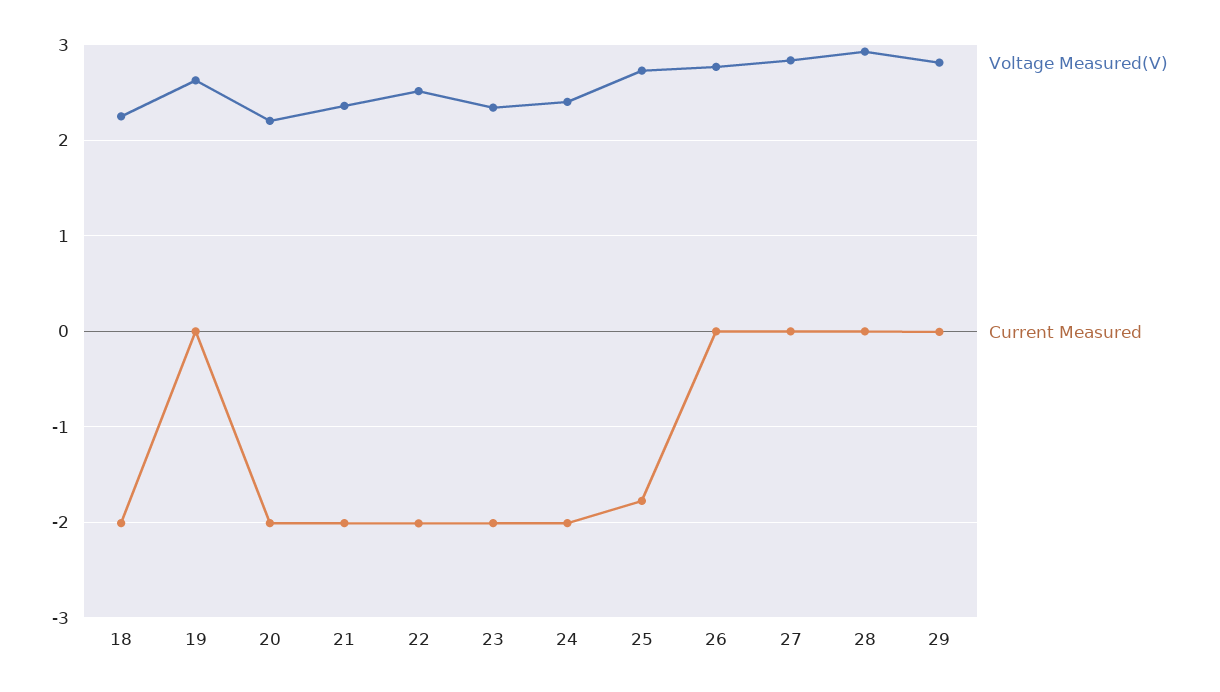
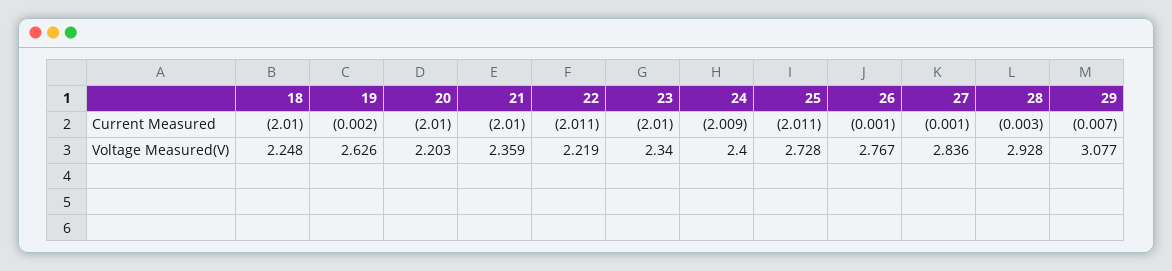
Voltage Measured(V), 22: 2.5 -> 2.219
Current Measured, 25: -1.8 -> -2.011
Voltage Measured(V), 29: 2.8 -> 3.077

